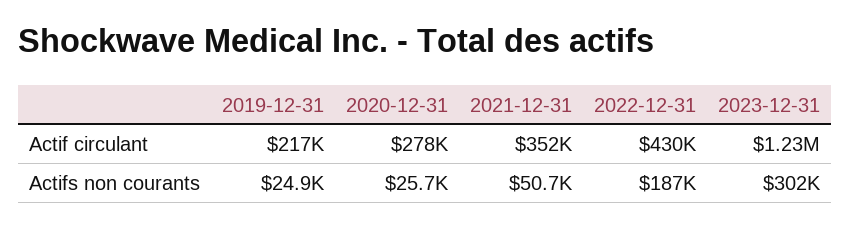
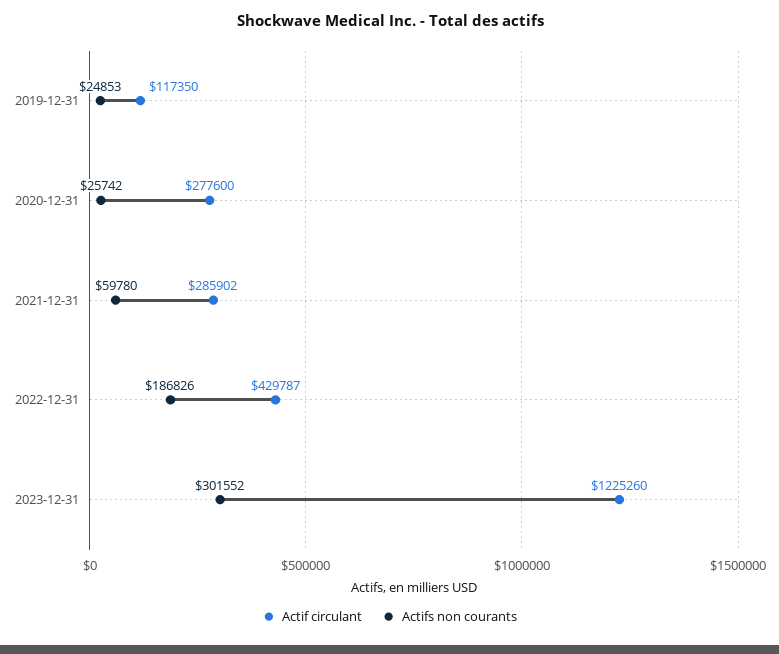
Actif circulant, 2019-12-31: 217000 -> 117350
Actif circulant, 2021-12-31: 352000 -> 285902
Actifs non courants, 2021-12-31: 50700 -> 59780

